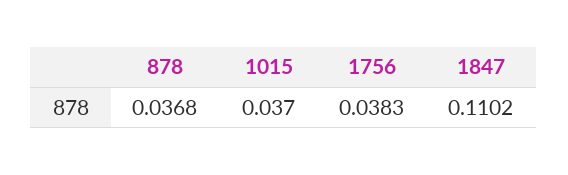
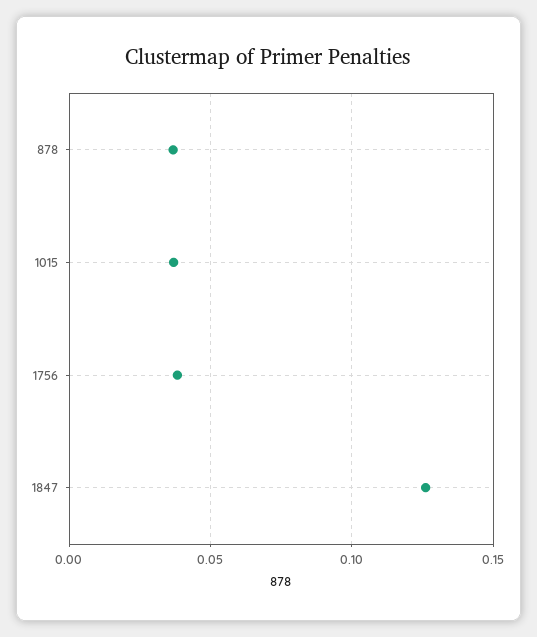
1847: 0.1102 -> 0.125

